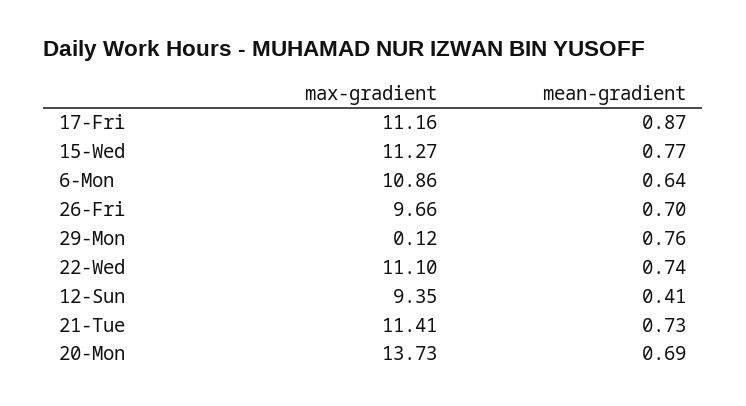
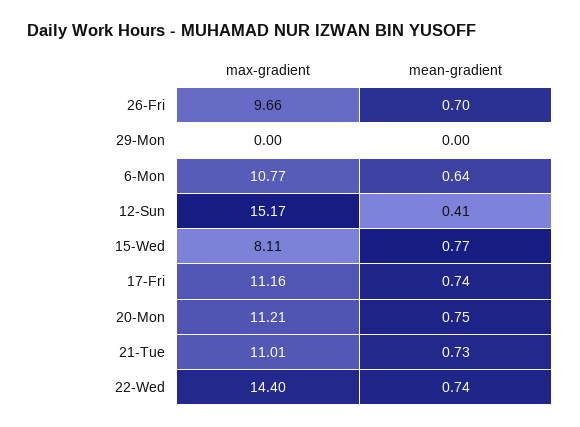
mean-gradient, 17-Fri: 0.87 -> 0.74
max-gradient, 15-Wed: 11.27 -> 8.11
max-gradient, 6-Mon: 10.86 -> 10.77
max-gradient, 29-Mon: 0.12 -> 0
mean-gradient, 29-Mon: 0.76 -> 0
max-gradient, 22-Wed: 11.1 -> 14.4
max-gradient, 12-Sun: 9.35 -> 15.17
max-gradient, 21-Tue: 11.41 -> 11.01
max-gradient, 20-Mon: 13.73 -> 11.21
mean-gradient, 20-Mon: 0.69 -> 0.75

